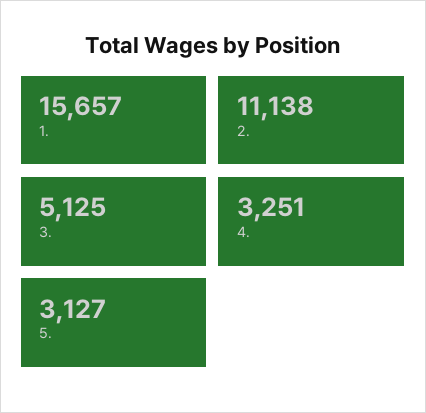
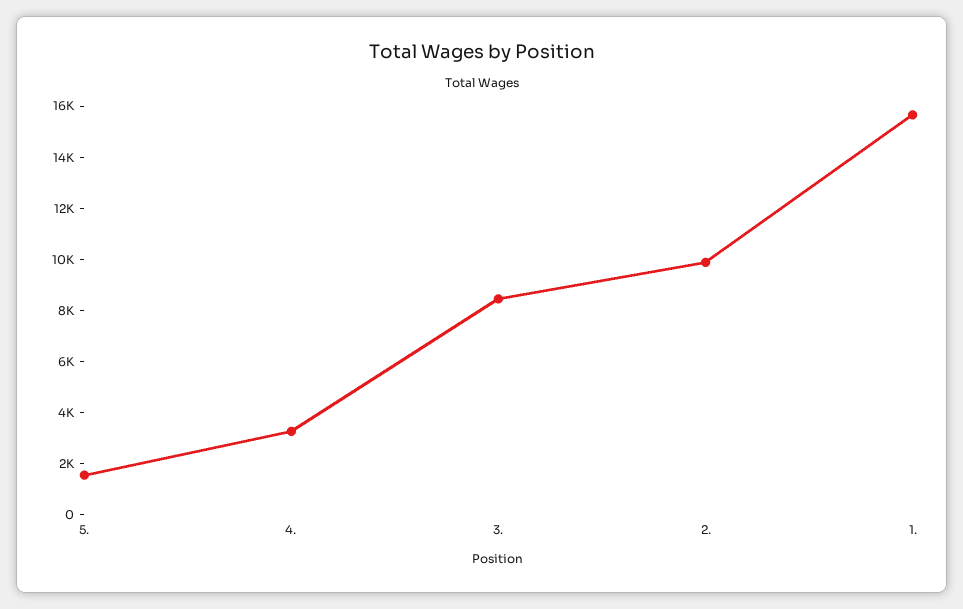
2.: 11138 -> 10000
3.: 5125 -> 8500
5.: 3127 -> 1500

